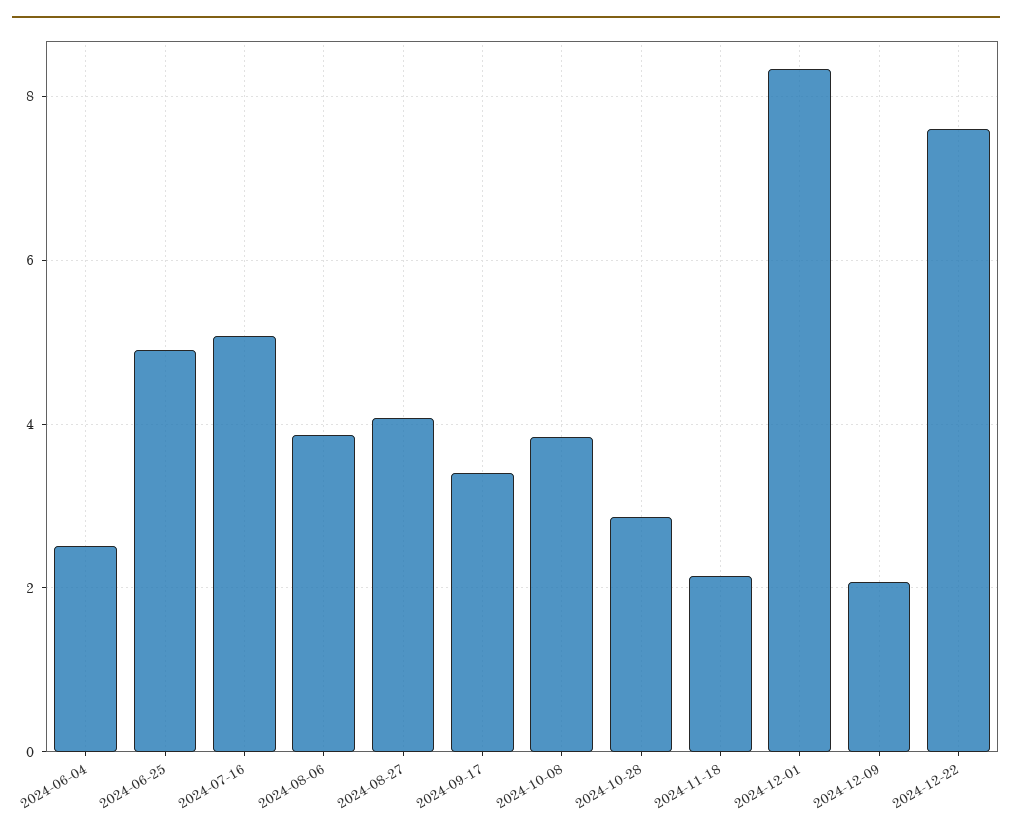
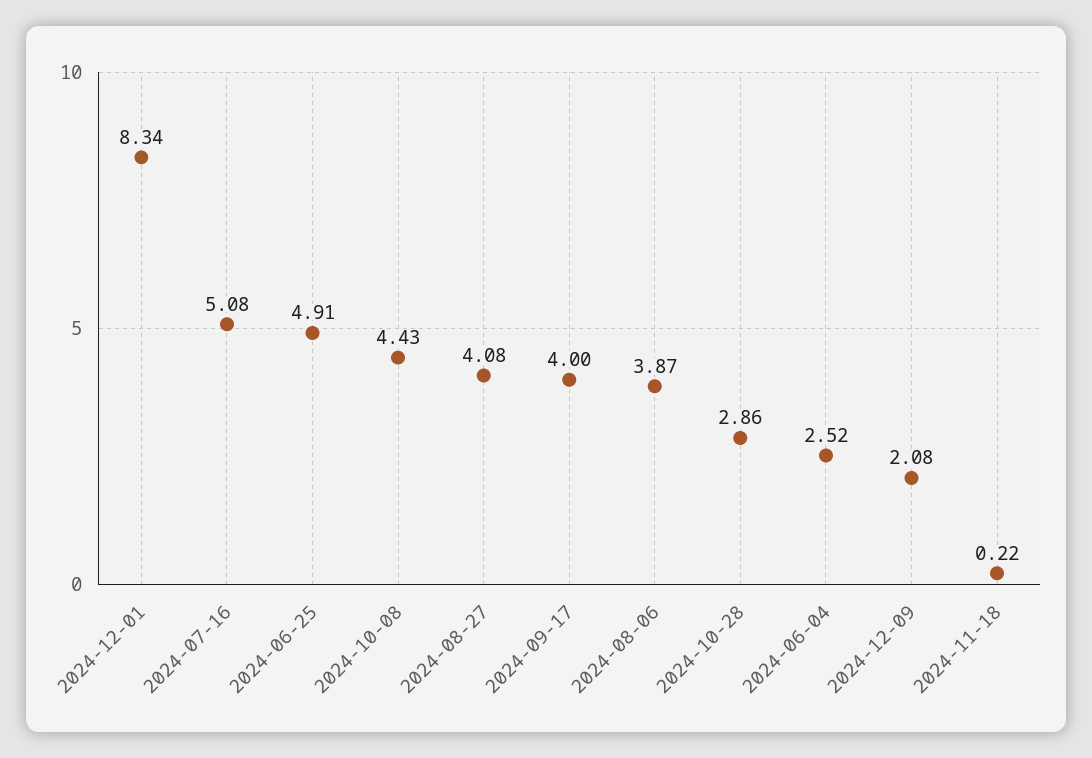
2024-09-17: 3.4 -> 4
2024-10-08: 3.8 -> 4.43
2024-11-18: 2.2 -> 0.22
2024-12-22: 7.6 -> none

